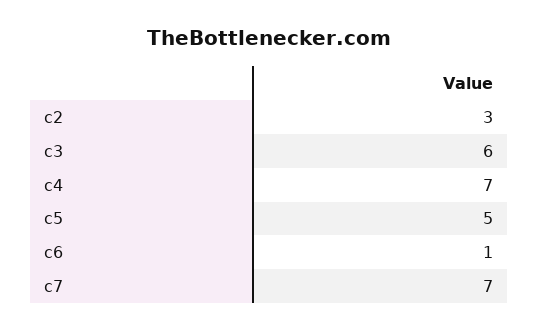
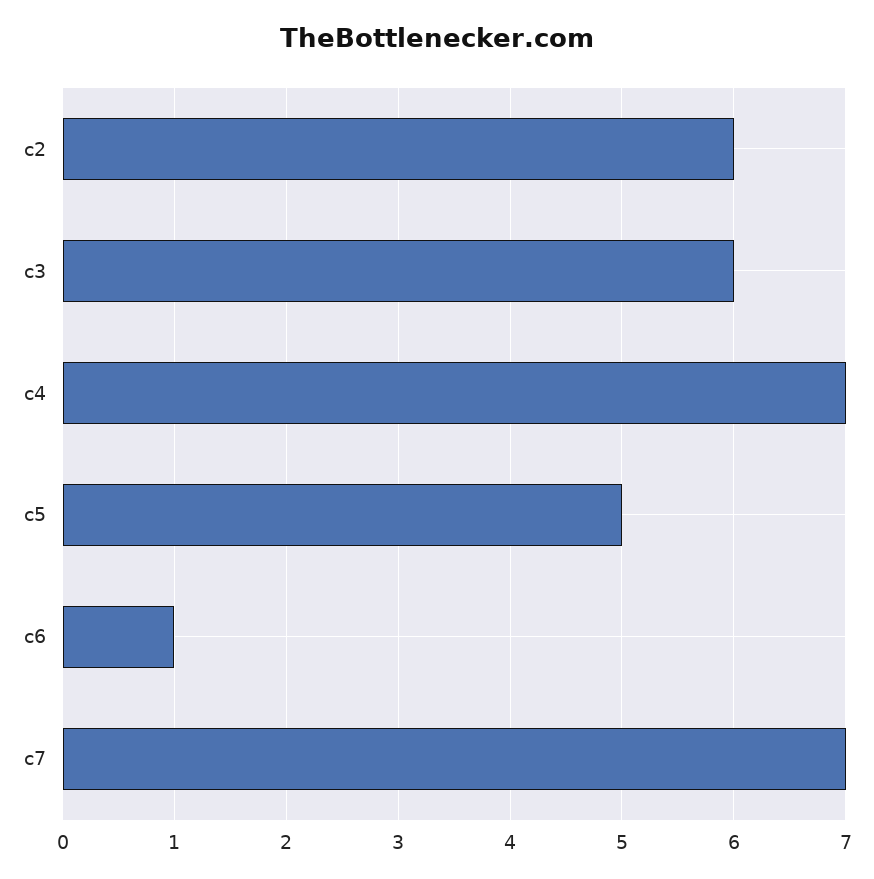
c2: 3 -> 6

